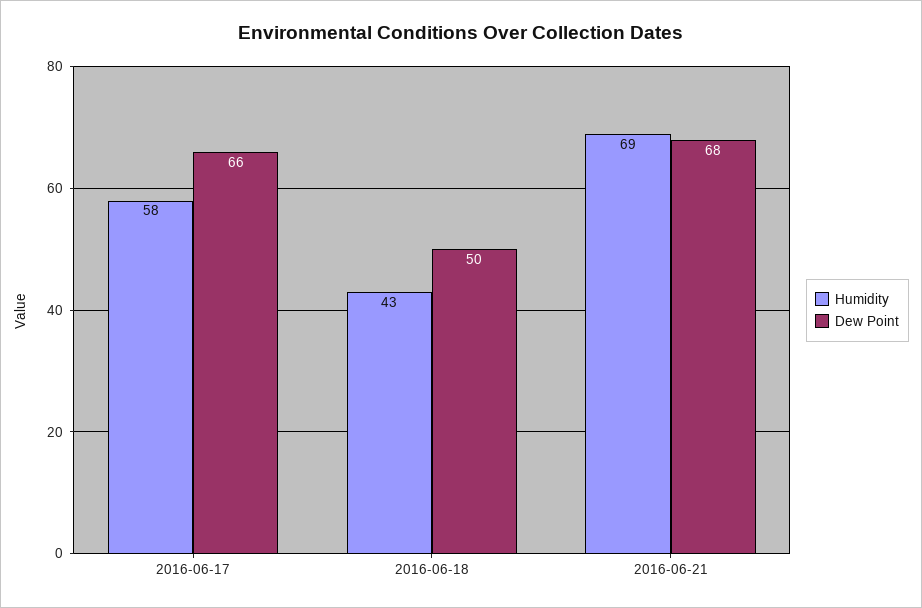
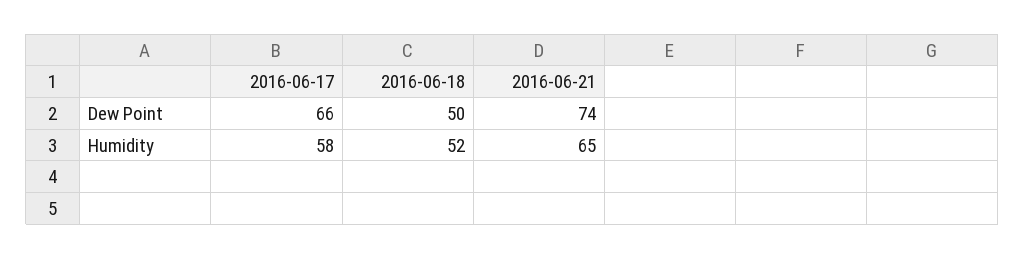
Humidity, 2016-06-18: 43 -> 52
Humidity, 2016-06-21: 69 -> 65
Dew Point, 2016-06-21: 68 -> 74

